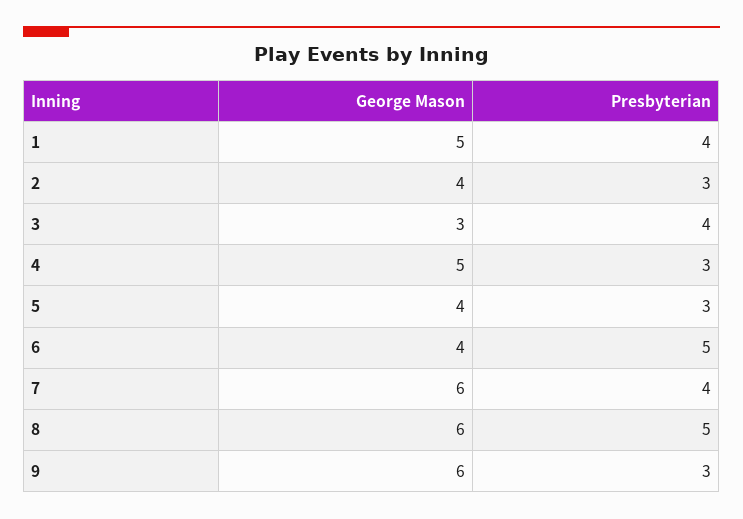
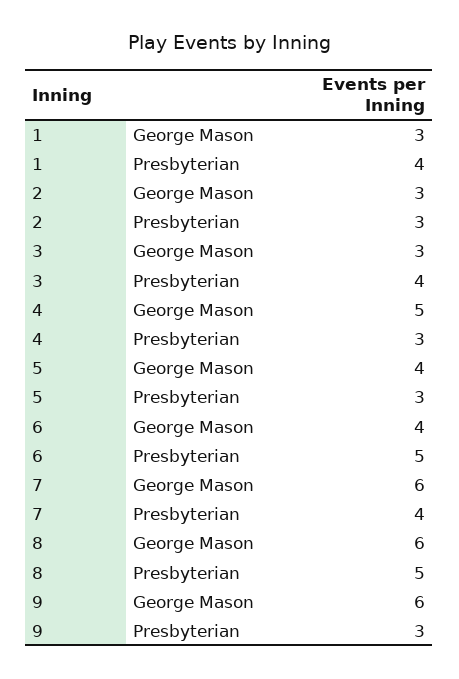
George Mason, 1: 5 -> 3
George Mason, 2: 4 -> 3

